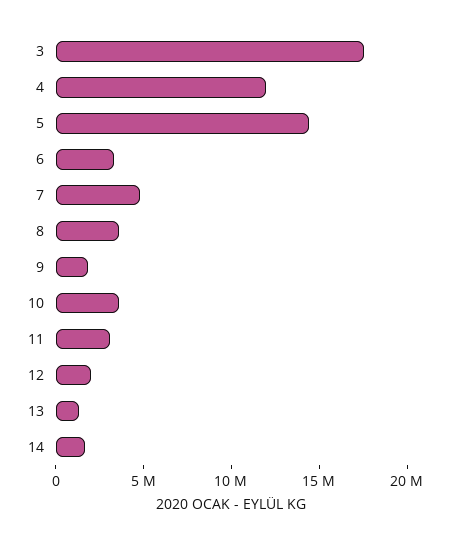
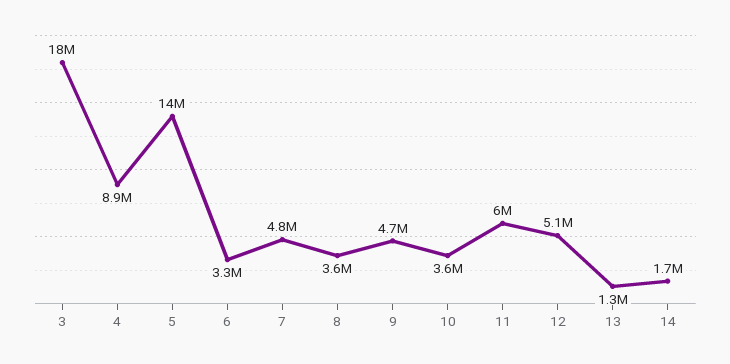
4: 12000000 -> 8900000
9: 2000000 -> 4700000
11: 3000000 -> 6000000
12: 2000000 -> 5100000

